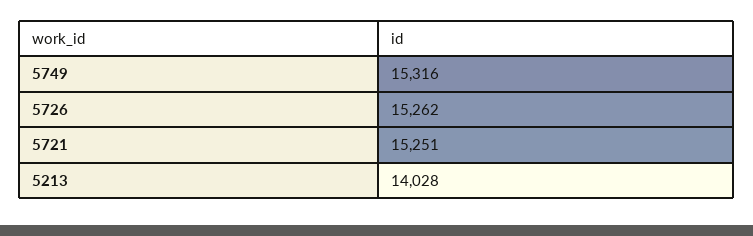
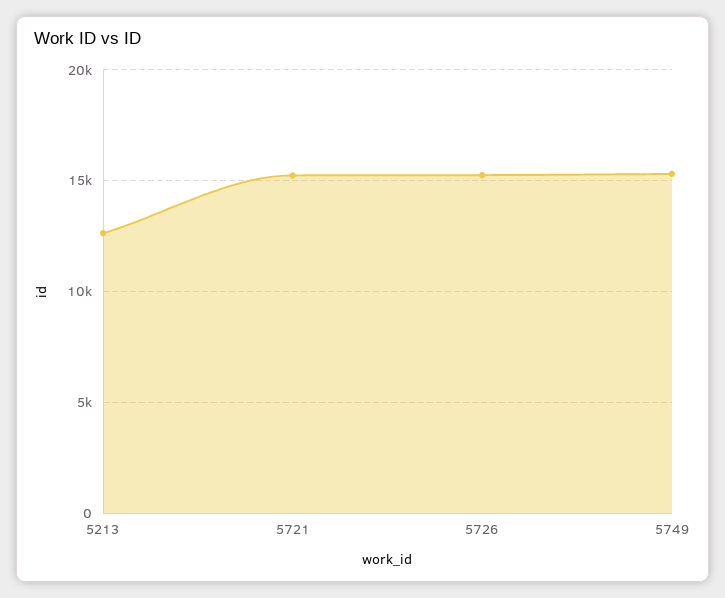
5213: 14028 -> 12500

